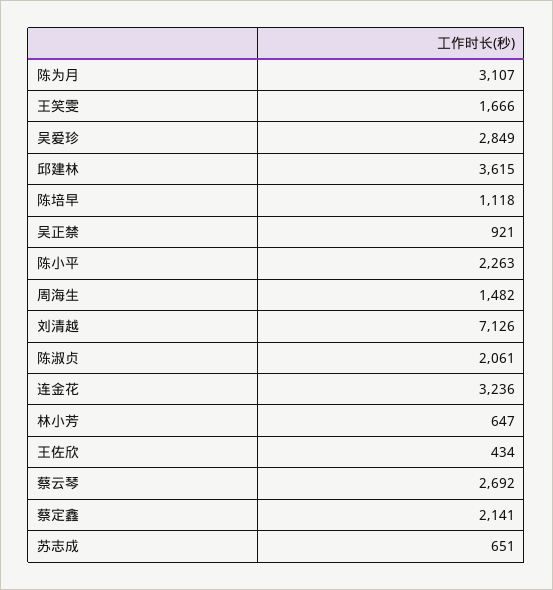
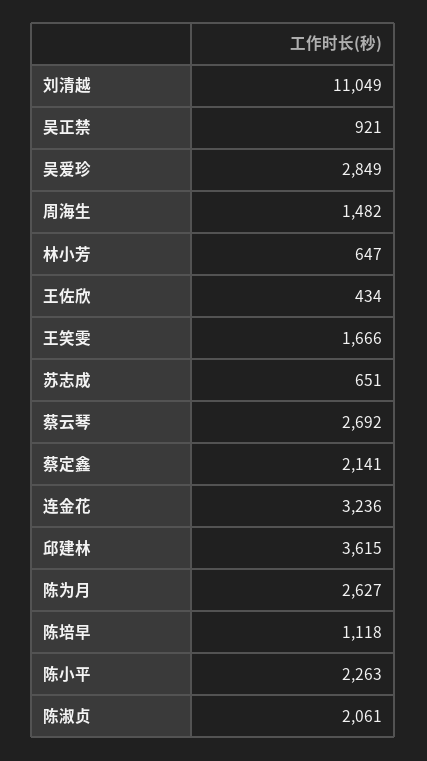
陈为月: 3107 -> 2627
刘清越: 7126 -> 11049

